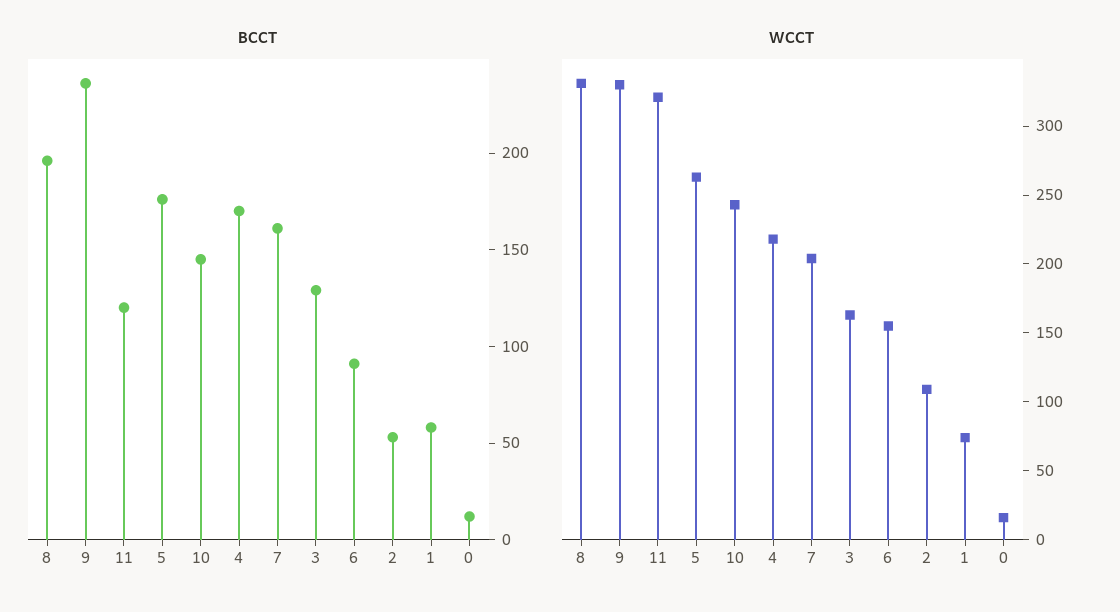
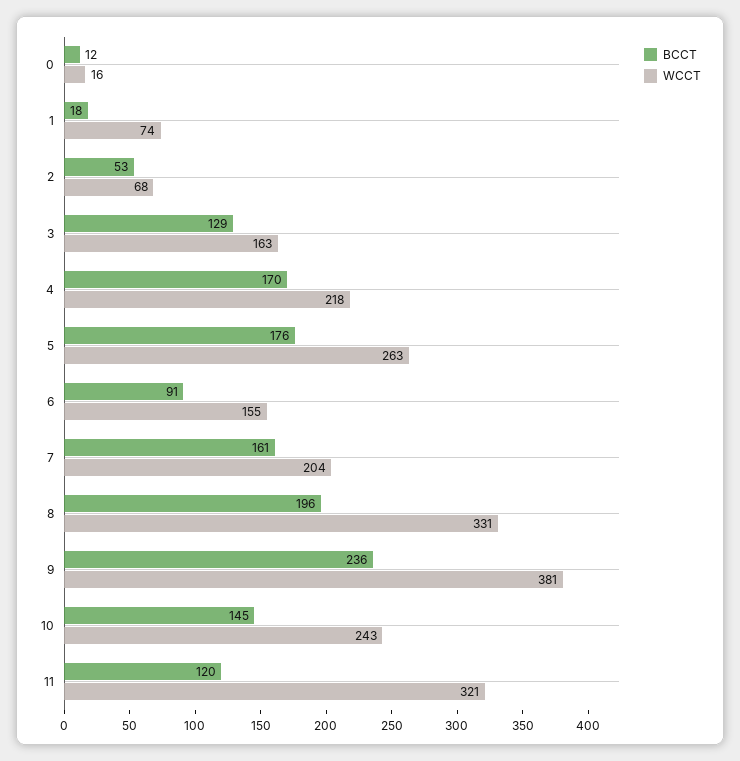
BCCT, 1: 60 -> 18
WCCT, 9: 330 -> 381
WCCT, 2: 110 -> 68

